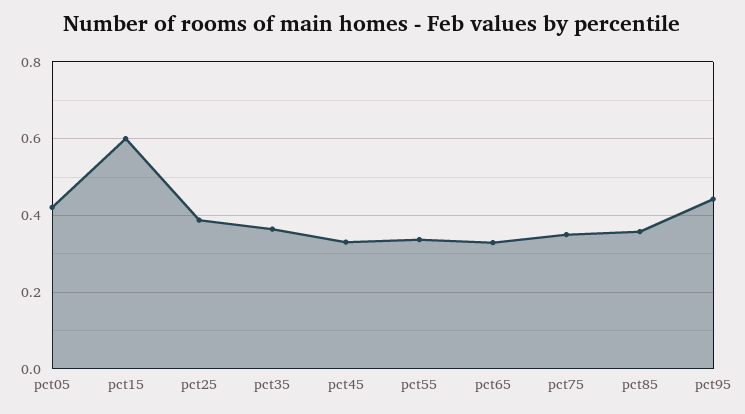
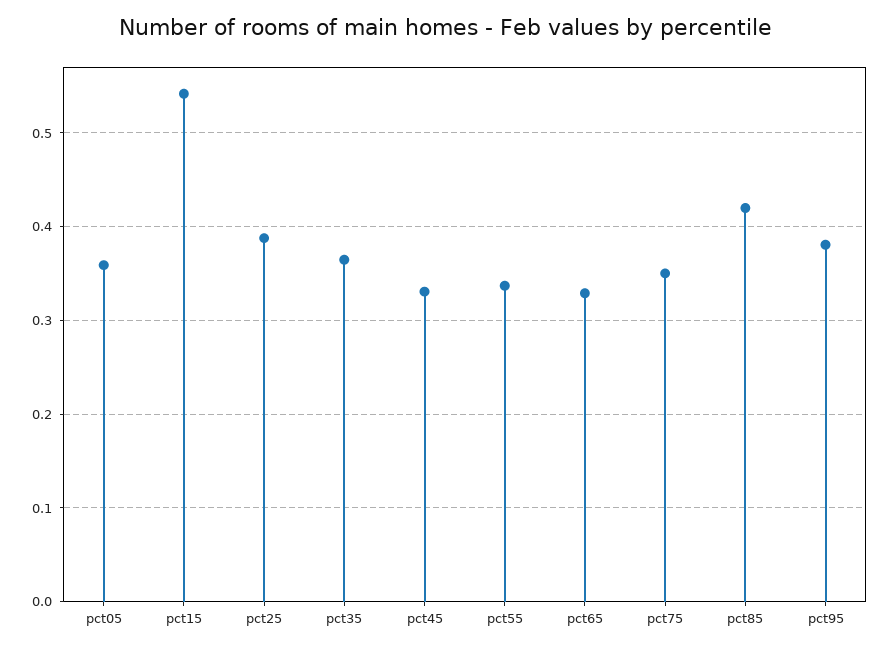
pct05: 0.42 -> 0.36
pct15: 0.6 -> 0.54
pct85: 0.36 -> 0.42
pct95: 0.44 -> 0.38

